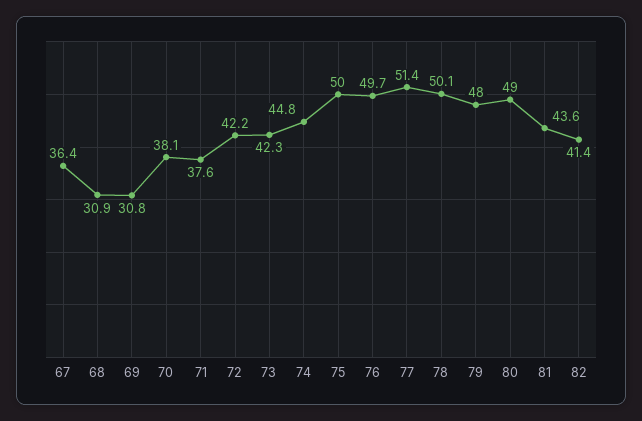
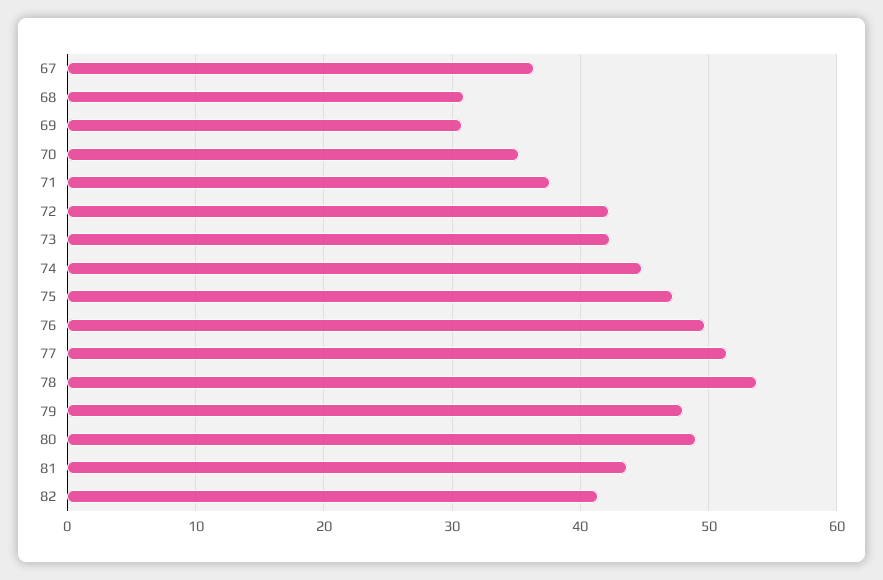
70: 38.1 -> 35
75: 50 -> 47
78: 50.1 -> 54

